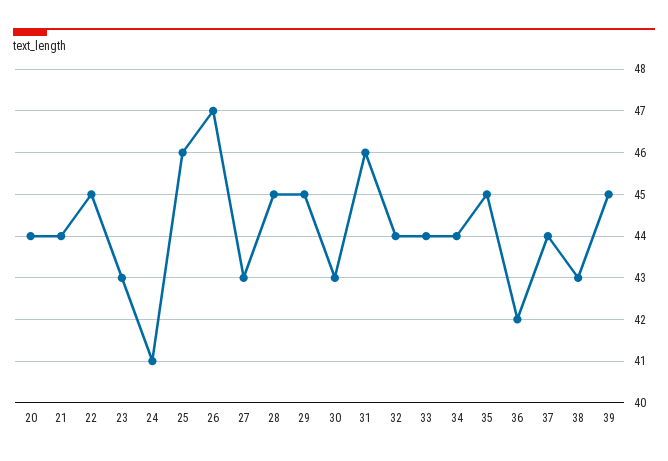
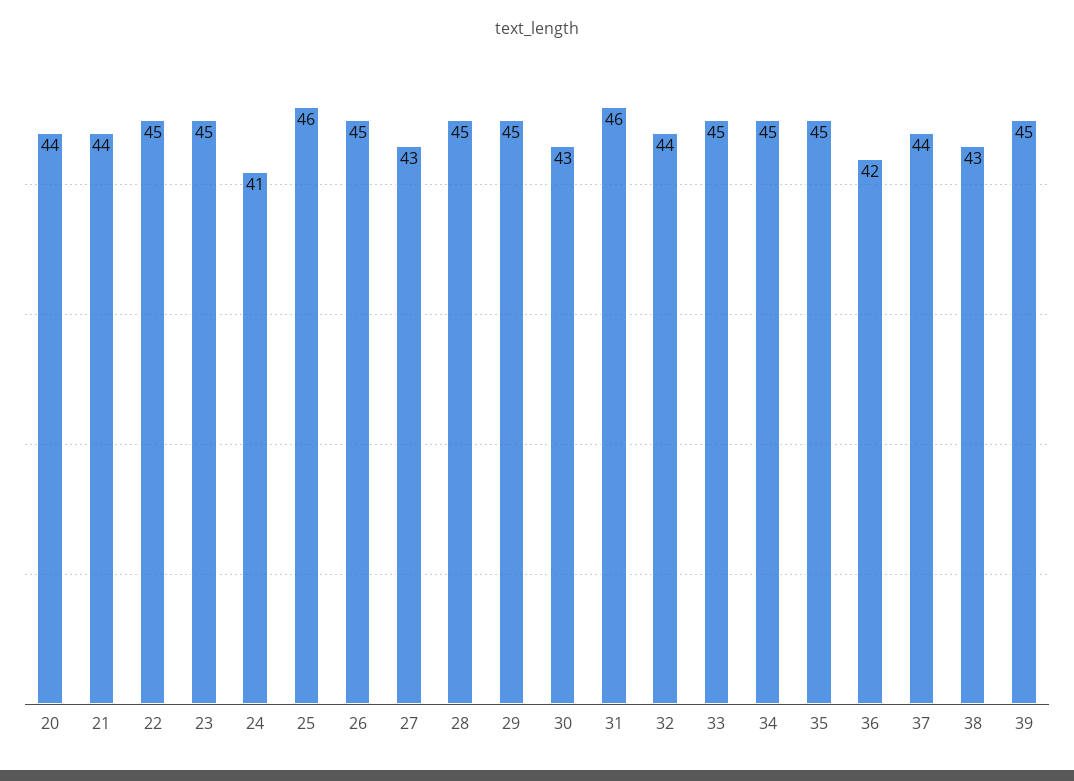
23: 43 -> 45
26: 47 -> 45
33: 44 -> 45
34: 44 -> 45

